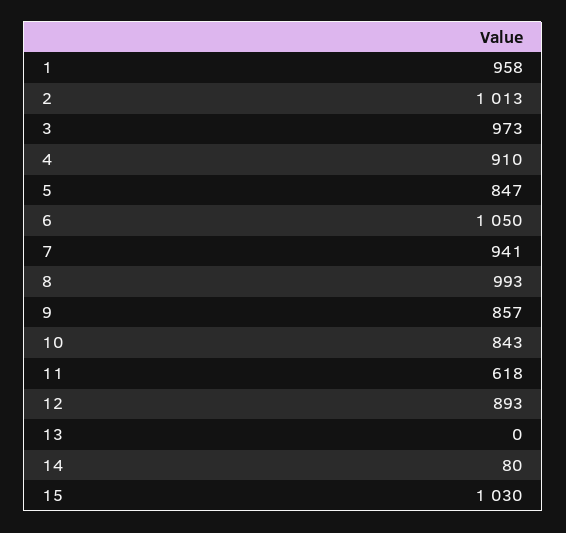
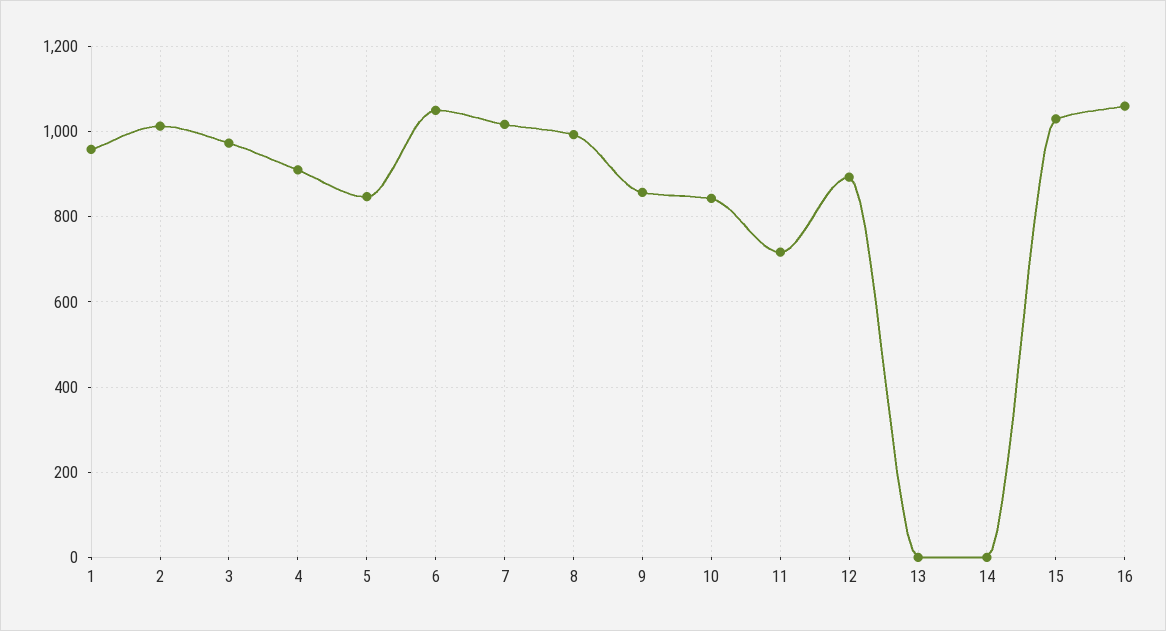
7: 941 -> 1020
11: 618 -> 720
14: 80 -> 0
16: none -> 1060

